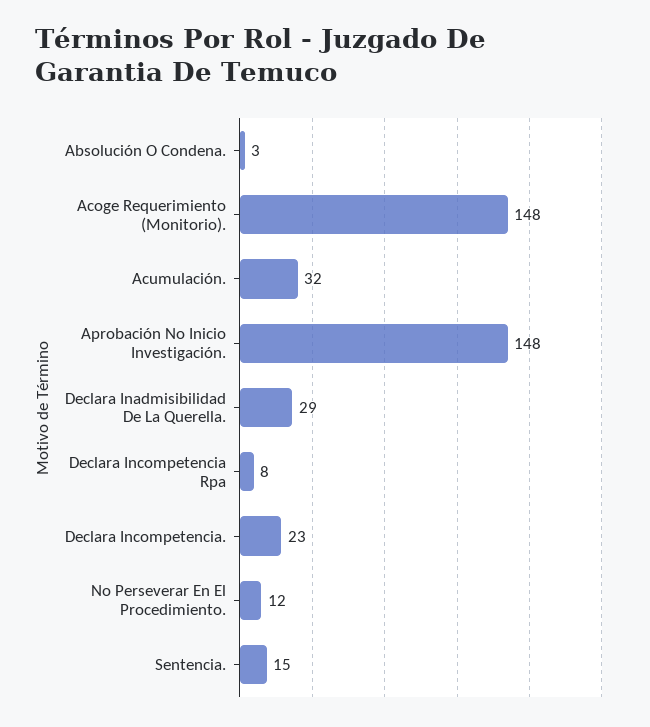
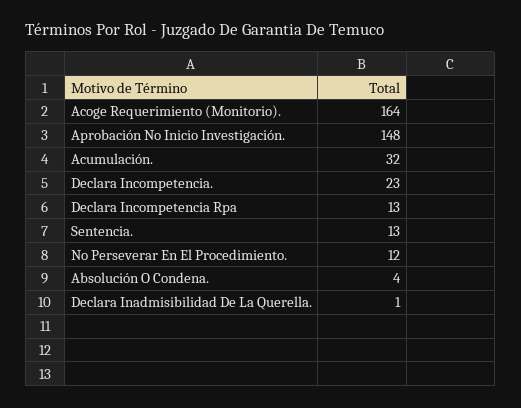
Absolución O Condena.: 3 -> 4
Acoge Requerimiento (Monitorio).: 148 -> 164
Declara Inadmisibilidad De La Querella.: 29 -> 1
Declara Incompetencia Rpa: 8 -> 13
Sentencia.: 15 -> 13

